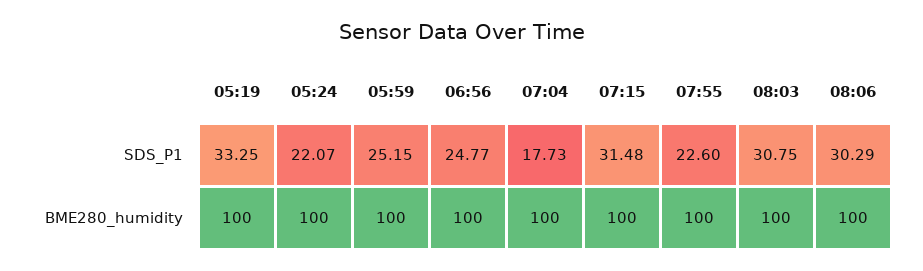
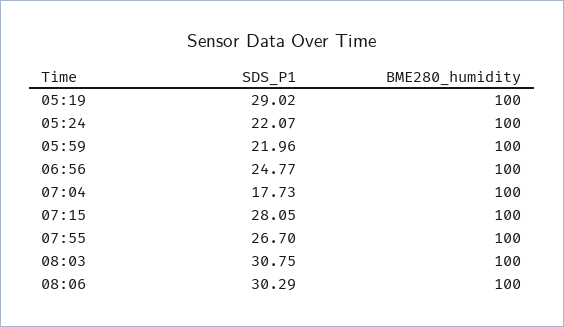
05:19, SDS_P1: 33.25 -> 29.02
05:59, SDS_P1: 25.15 -> 21.96
07:15, SDS_P1: 31.48 -> 28.05
07:55, SDS_P1: 22.6 -> 26.7

